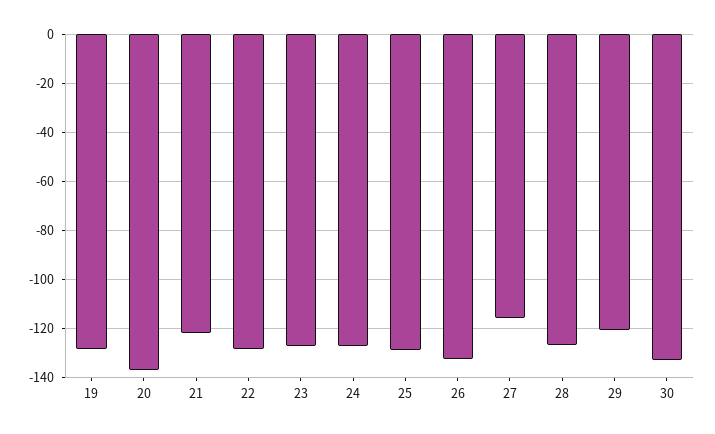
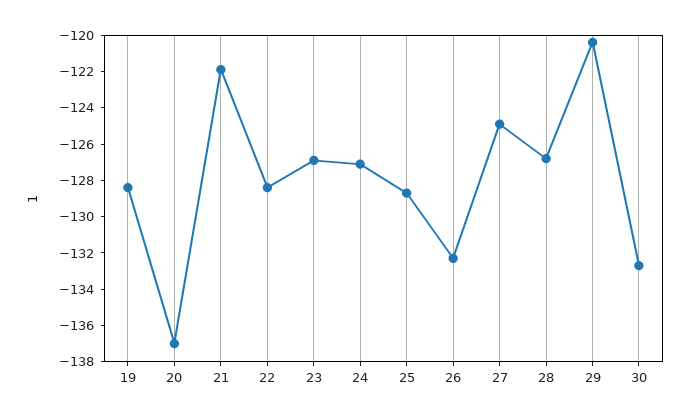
27: -115 -> -125

